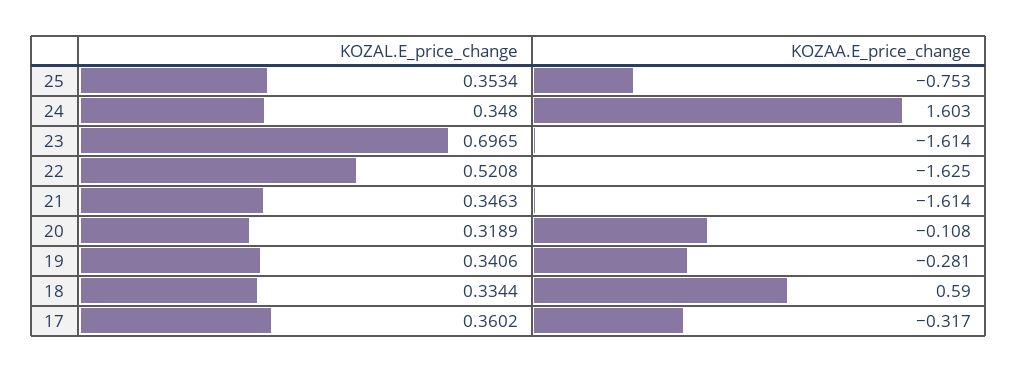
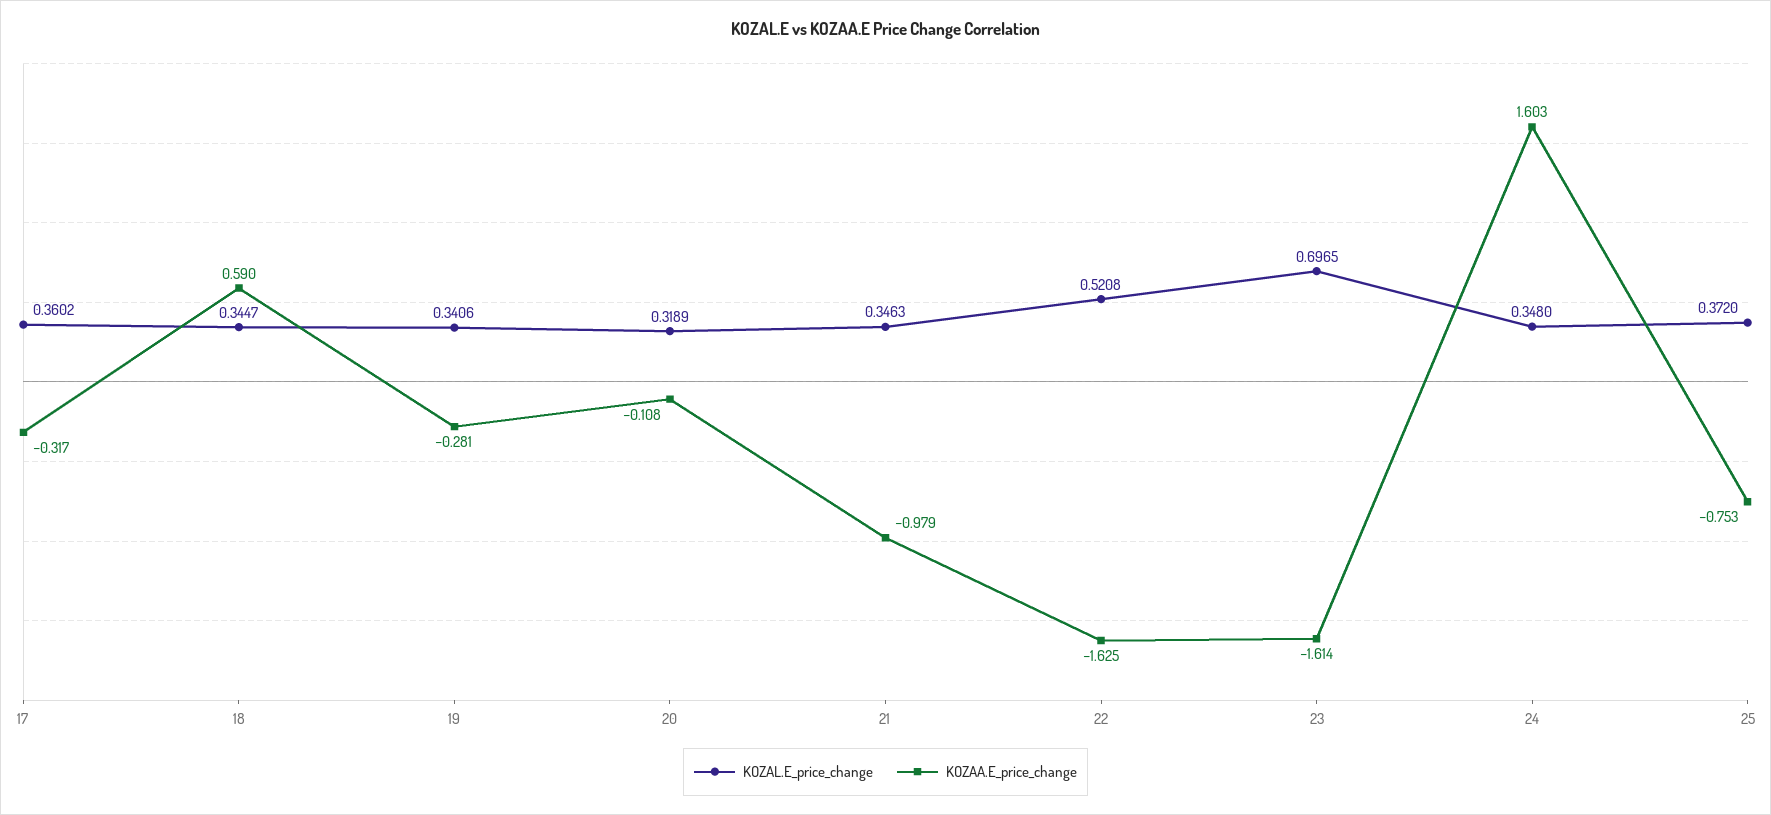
KOZAL.E_price_change, 25: 0.3534 -> 0.372
KOZAA.E_price_change, 21: -1.614 -> -0.979
KOZAL.E_price_change, 18: 0.3344 -> 0.3447

